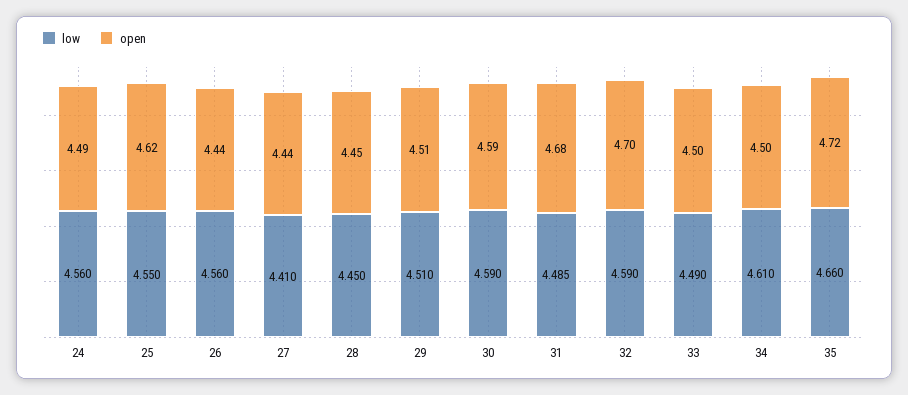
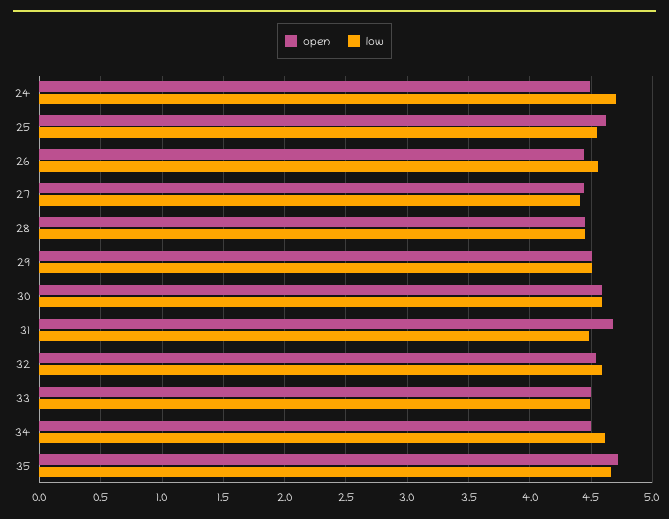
low, 24: 4.56 -> 4.7
open, 32: 4.7 -> 4.55

